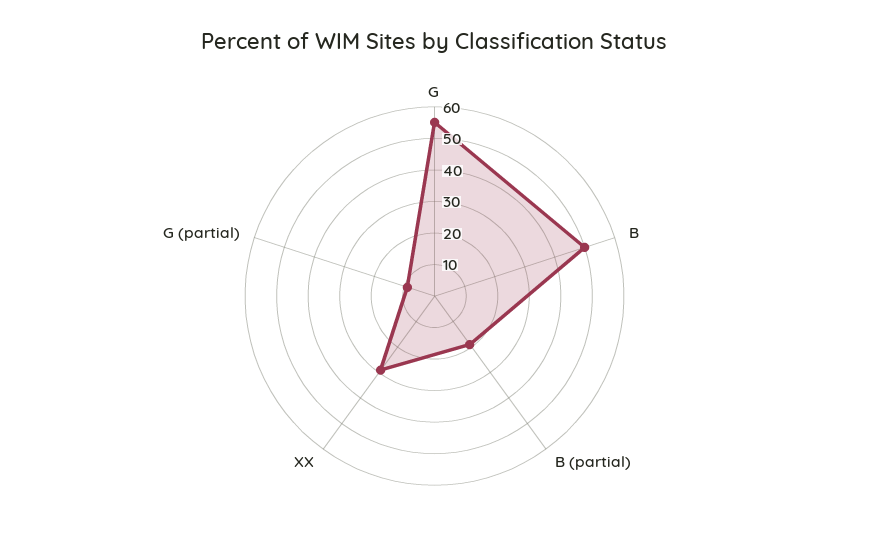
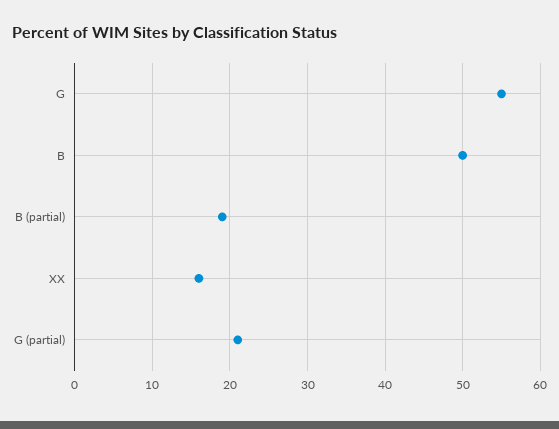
XX: 30 -> 16
G (partial): 10 -> 21

